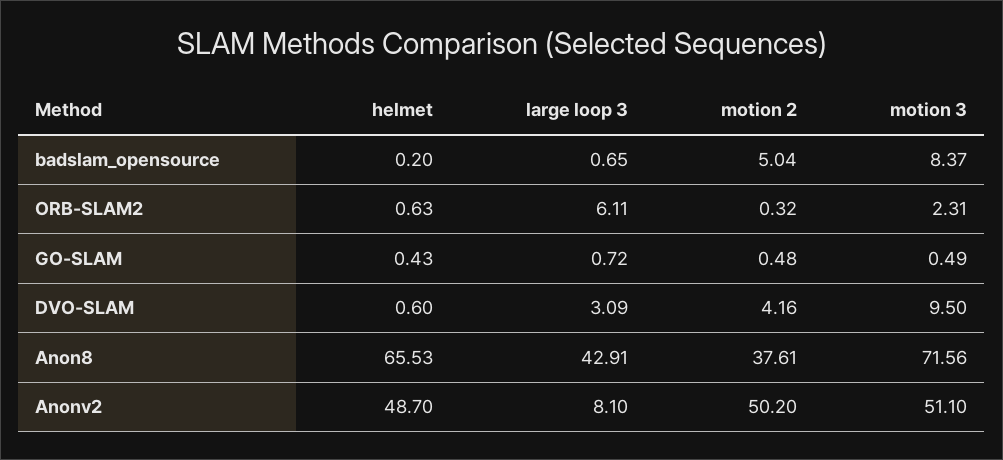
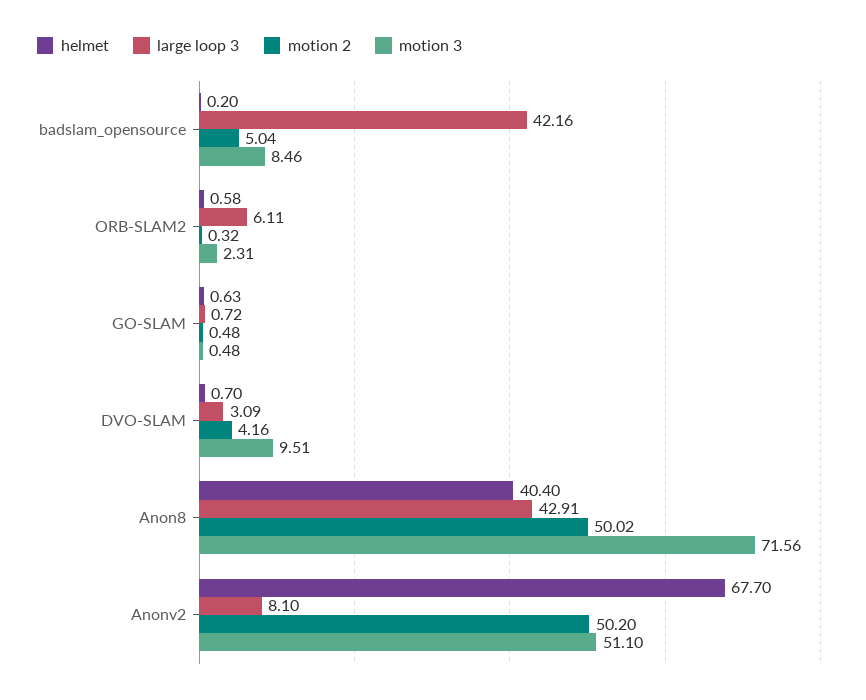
large loop 3, badslam_opensource: 0.65 -> 42.16
motion 3, badslam_opensource: 8.37 -> 8.46
helmet, ORB-SLAM2: 0.63 -> 0.58
helmet, GO-SLAM: 0.43 -> 0.63
motion 3, GO-SLAM: 0.49 -> 0.48
helmet, DVO-SLAM: 0.6 -> 0.7
motion 3, DVO-SLAM: 9.5 -> 9.51
helmet, Anon8: 65.53 -> 40.4
motion 2, Anon8: 37.61 -> 50.02
helmet, Anonv2: 48.7 -> 67.7

